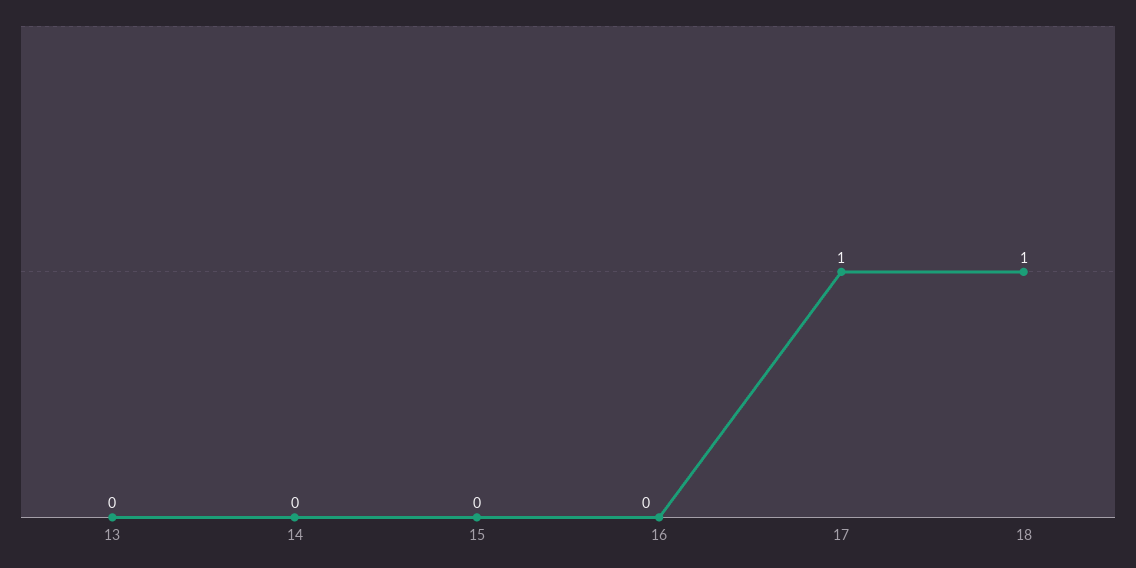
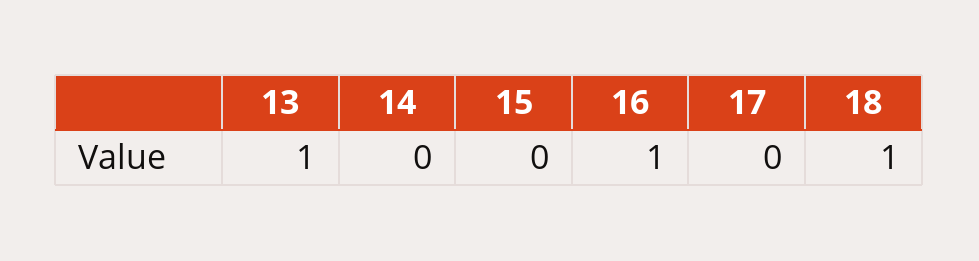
13: 0 -> 1
16: 0 -> 1
17: 1 -> 0

